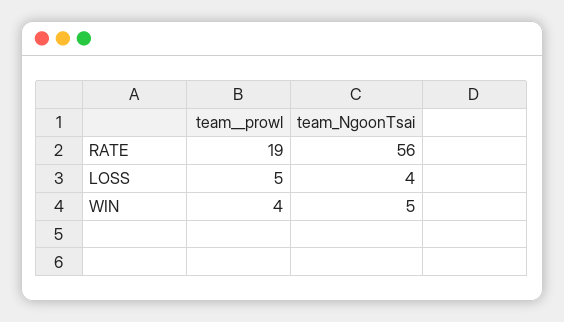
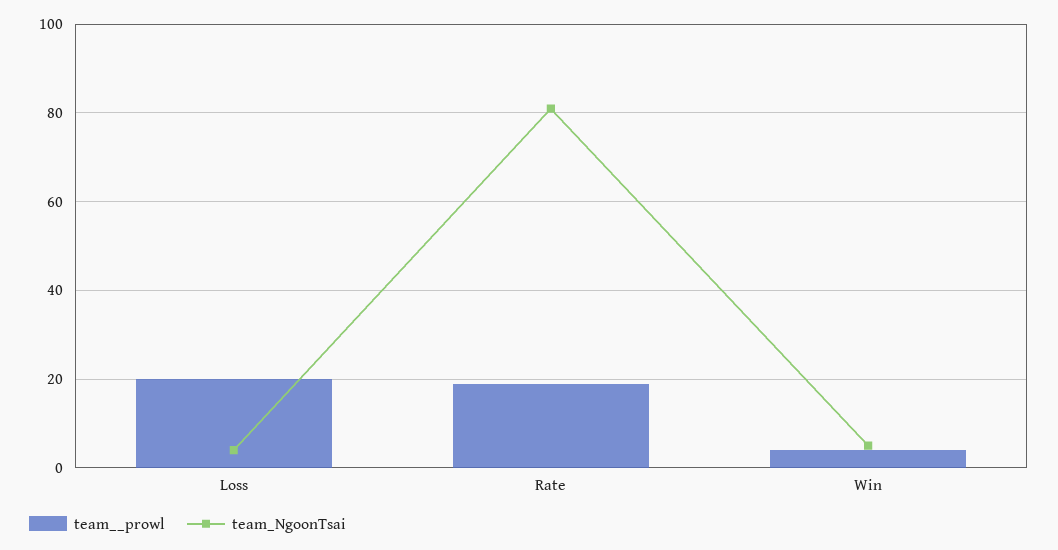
team_NgoonTsai, RATE: 56 -> 80
team__prowl, LOSS: 5 -> 20

